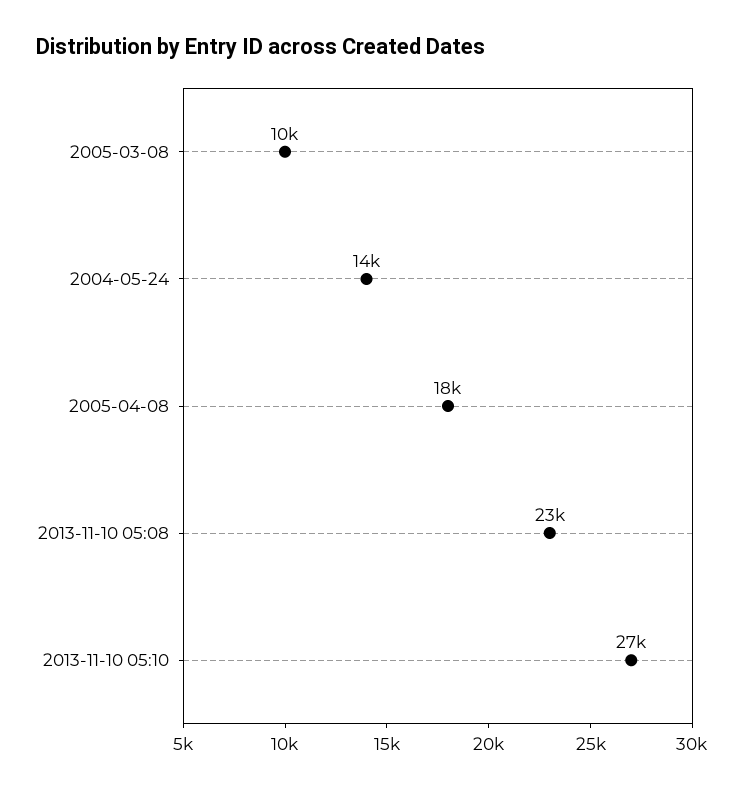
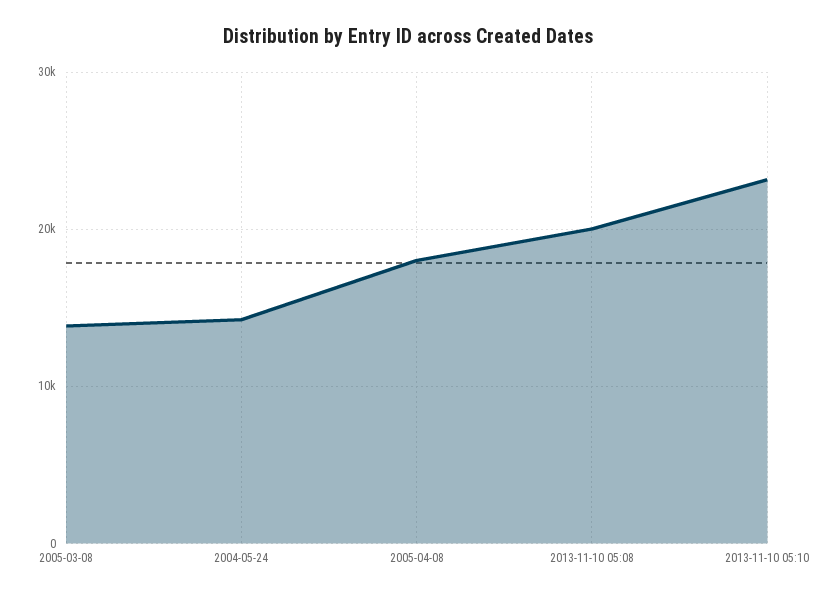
2005-03-08: 10000 -> 14000
2013-11-10 05:08: 23000 -> 20000
2013-11-10 05:10: 27000 -> 23000

